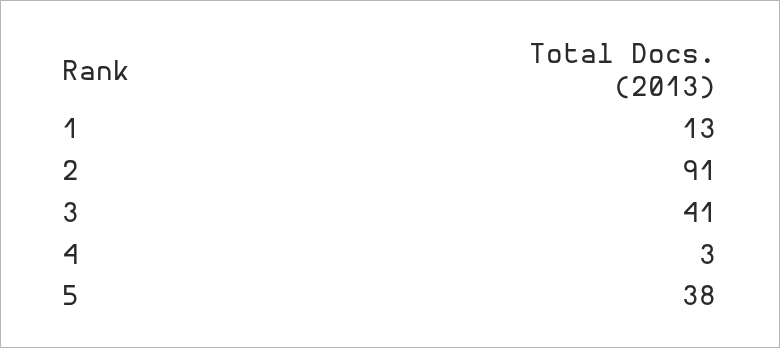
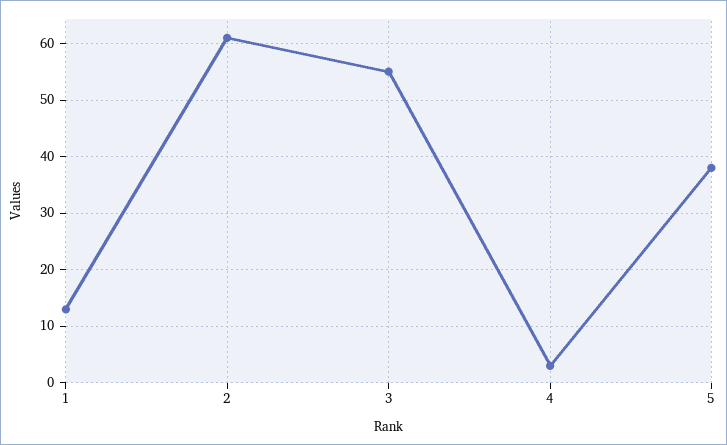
2: 91 -> 60
3: 41 -> 55

